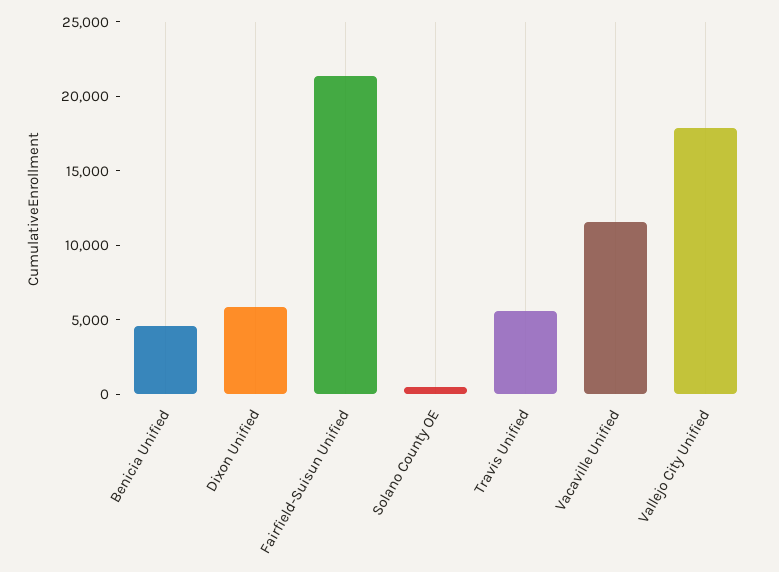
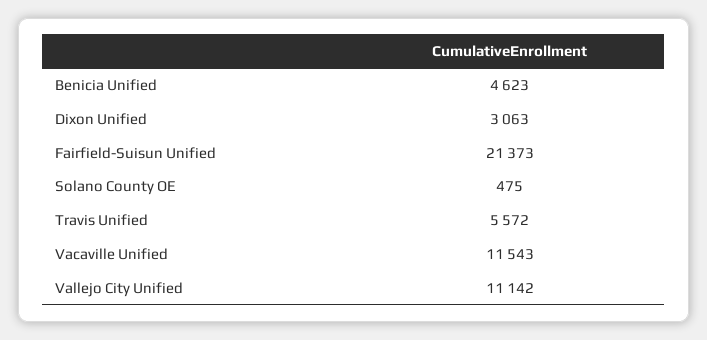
Dixon Unified: 6000 -> 3063
Vallejo City Unified: 18000 -> 11142

